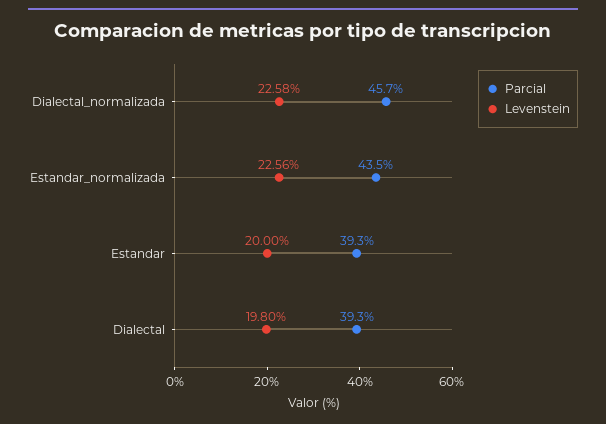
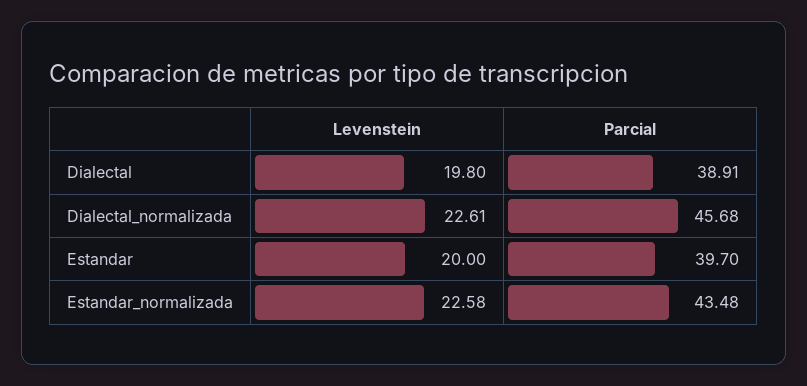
Levenstein, Dialectal_normalizada: 22.58 -> 22.61
Levenstein, Estandar_normalizada: 22.56 -> 22.58
Parcial, Estandar: 39.3 -> 39.7
Parcial, Dialectal: 39.3 -> 38.91

